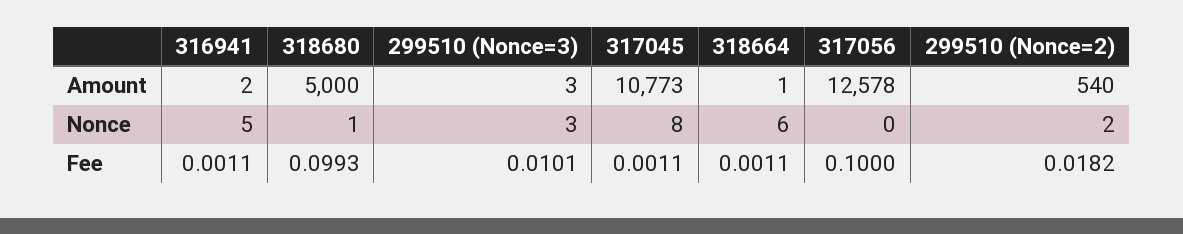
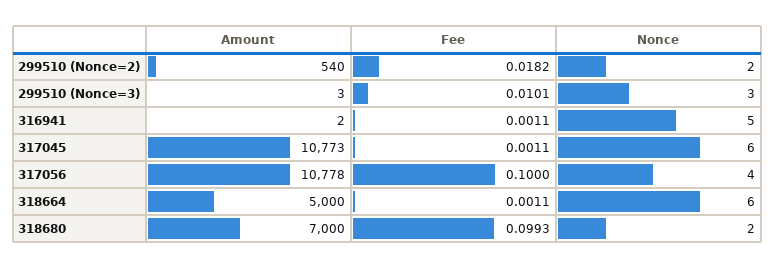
318680, Amount: 5000 -> 7000
318664, Amount: 1 -> 5000
317056, Amount: 12578 -> 10778
318680, Nonce: 1 -> 2
317045, Nonce: 8 -> 6
317056, Nonce: 0 -> 4

